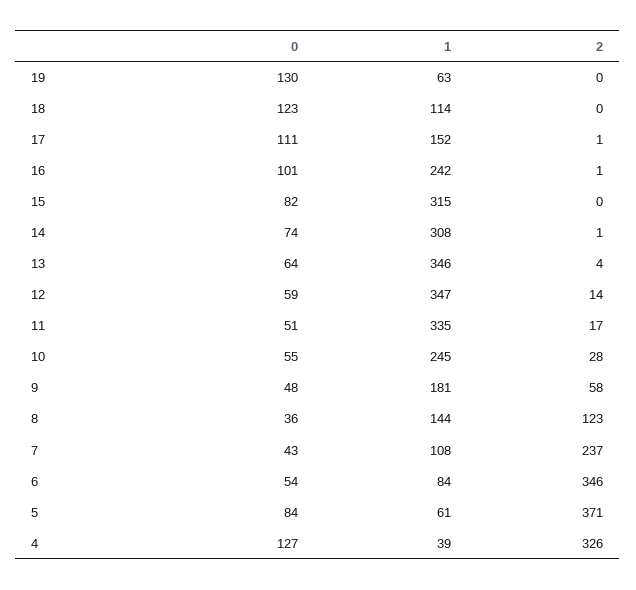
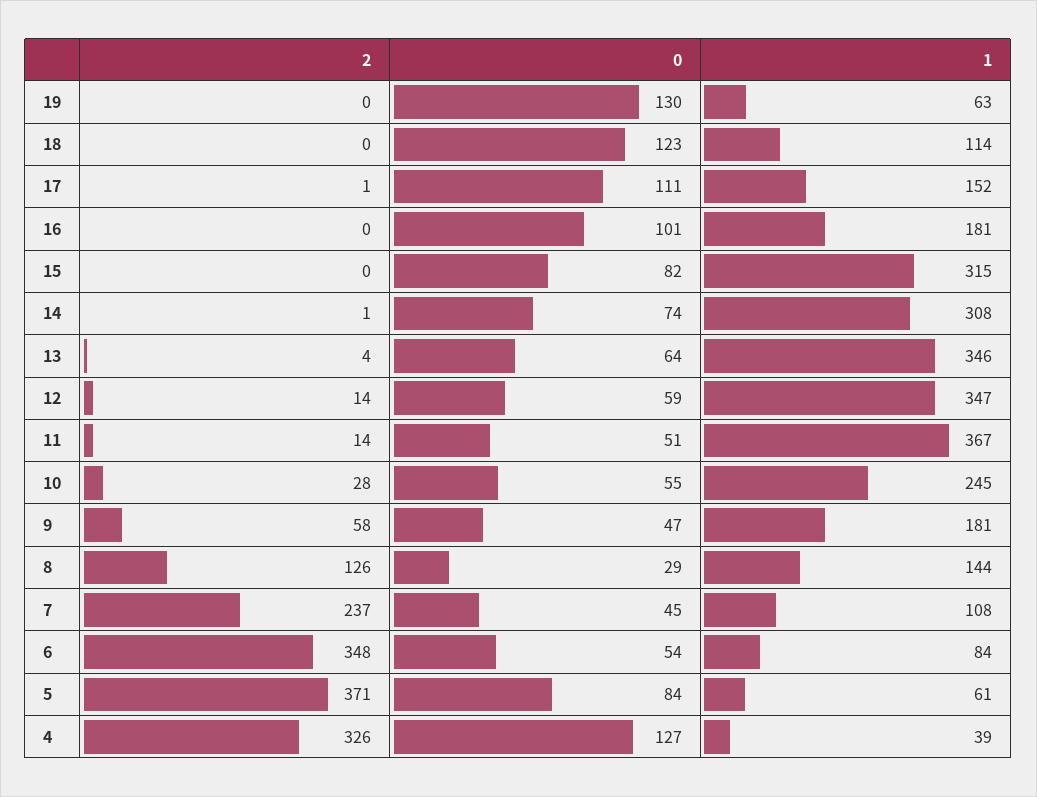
1, 16: 242 -> 181
2, 16: 1 -> 0
1, 11: 335 -> 367
2, 11: 17 -> 14
0, 9: 48 -> 47
0, 8: 36 -> 29
2, 8: 123 -> 126
0, 7: 43 -> 45
2, 6: 346 -> 348

